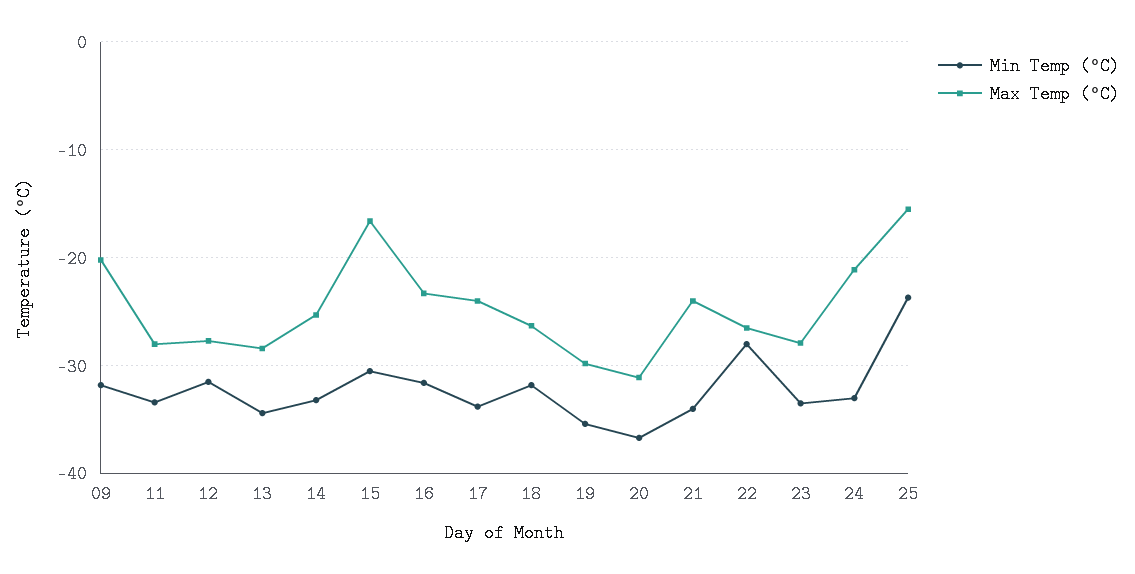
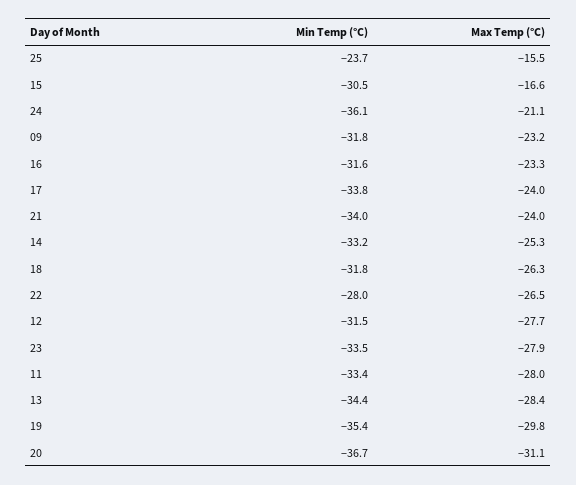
Max Temp (°C), 09: -20 -> -23.2
Min Temp (°C), 24: -33 -> -36.1

